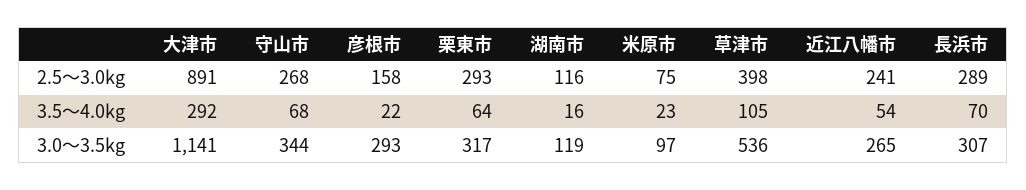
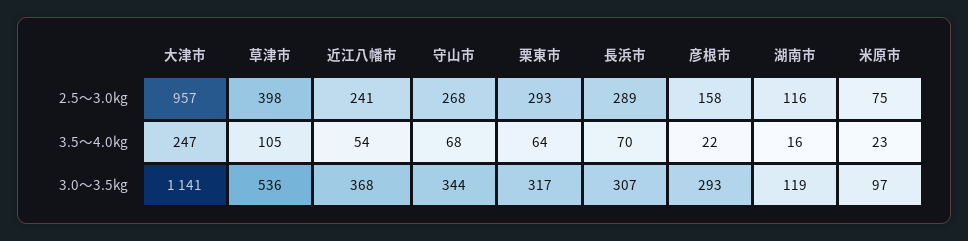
大津市, 2.5～3.0kg: 891 -> 957
大津市, 3.5～4.0kg: 292 -> 247
近江八幡市, 3.0～3.5kg: 265 -> 368

